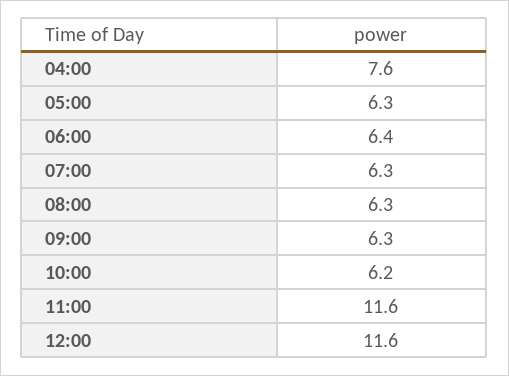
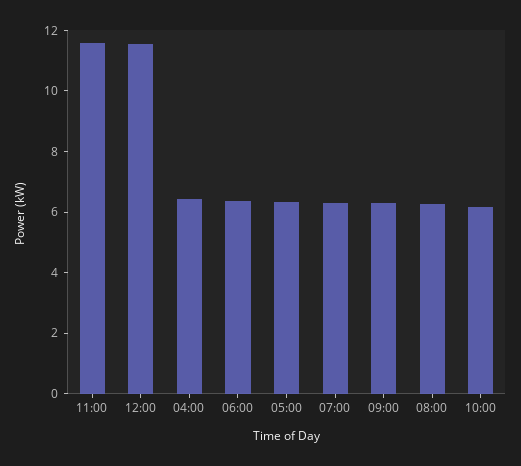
04:00: 7.6 -> 6.5

